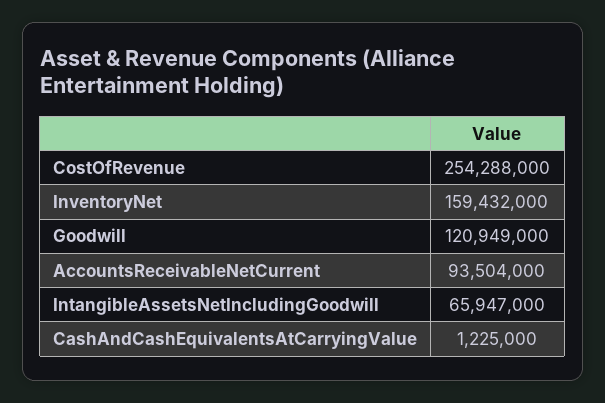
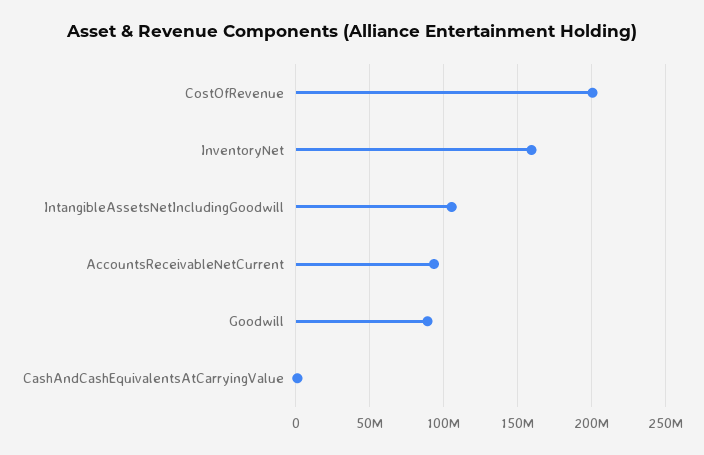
CostOfRevenue: 254288000 -> 200000000
Goodwill: 120949000 -> 90000000
IntangibleAssetsNetIncludingGoodwill: 65947000 -> 105000000

